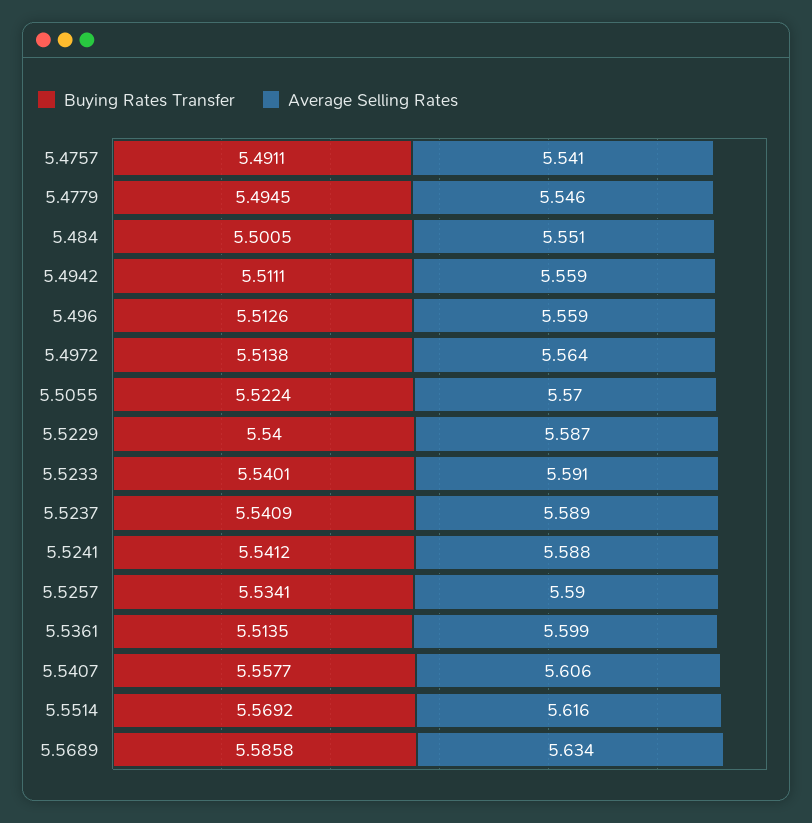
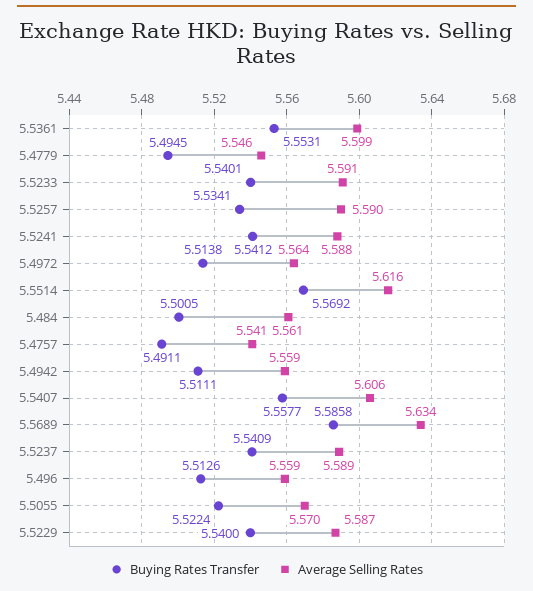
Average Selling Rates, 5.484: 5.551 -> 5.561
Buying Rates Transfer, 5.5361: 5.5135 -> 5.5531

